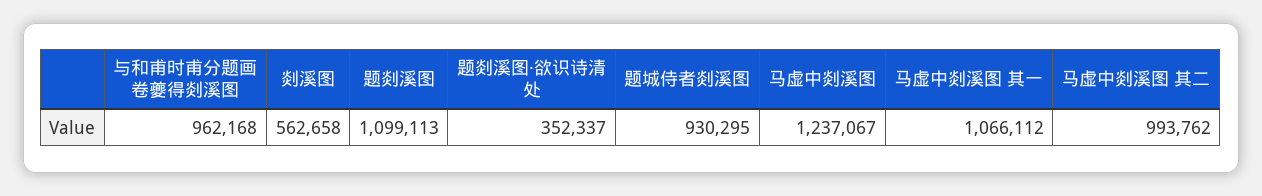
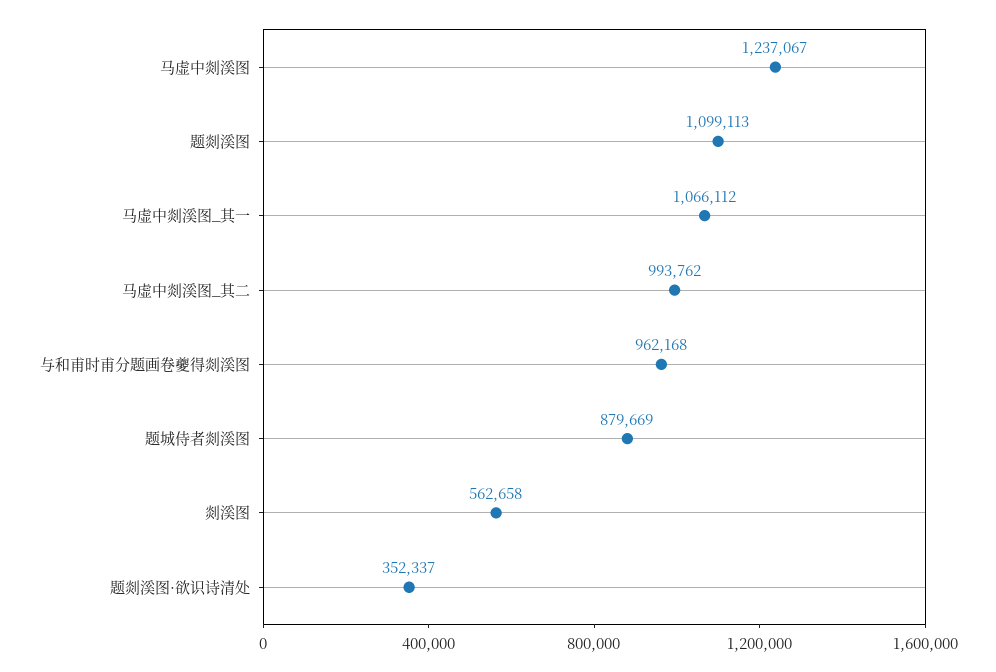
题城侍者剡溪图: 930295 -> 879669

